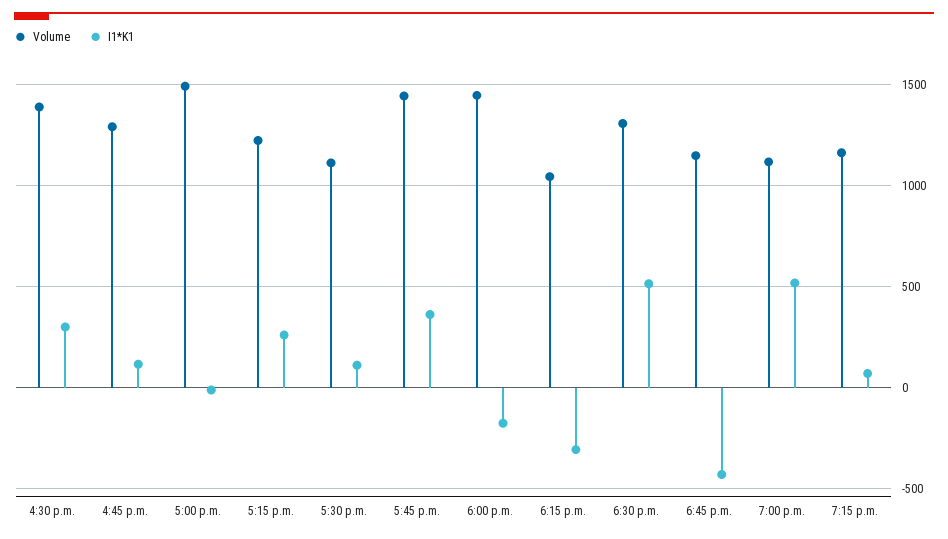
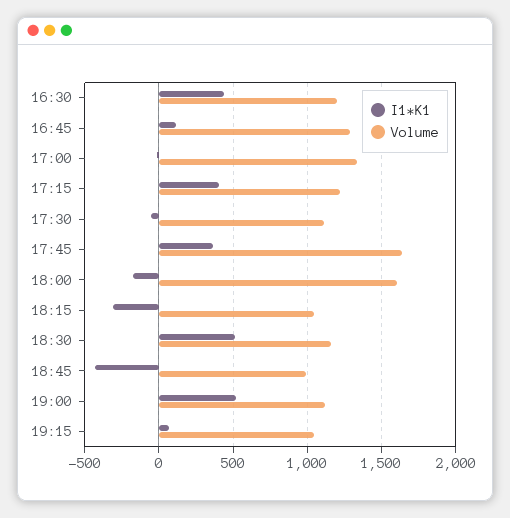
Volume, 4:30 p.m.: 1400 -> 1200
I1*K1, 4:30 p.m.: 300 -> 450
Volume, 5:00 p.m.: 1500 -> 1350
I1*K1, 5:15 p.m.: 250 -> 400
I1*K1, 5:30 p.m.: 100 -> -50
Volume, 5:45 p.m.: 1450 -> 1650
Volume, 6:00 p.m.: 1450 -> 1600
Volume, 6:30 p.m.: 1300 -> 1150
Volume, 6:45 p.m.: 1150 -> 1000
Volume, 7:15 p.m.: 1150 -> 1050

